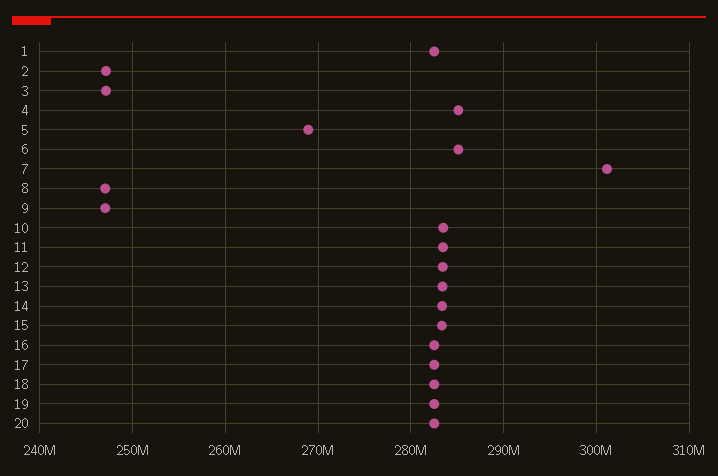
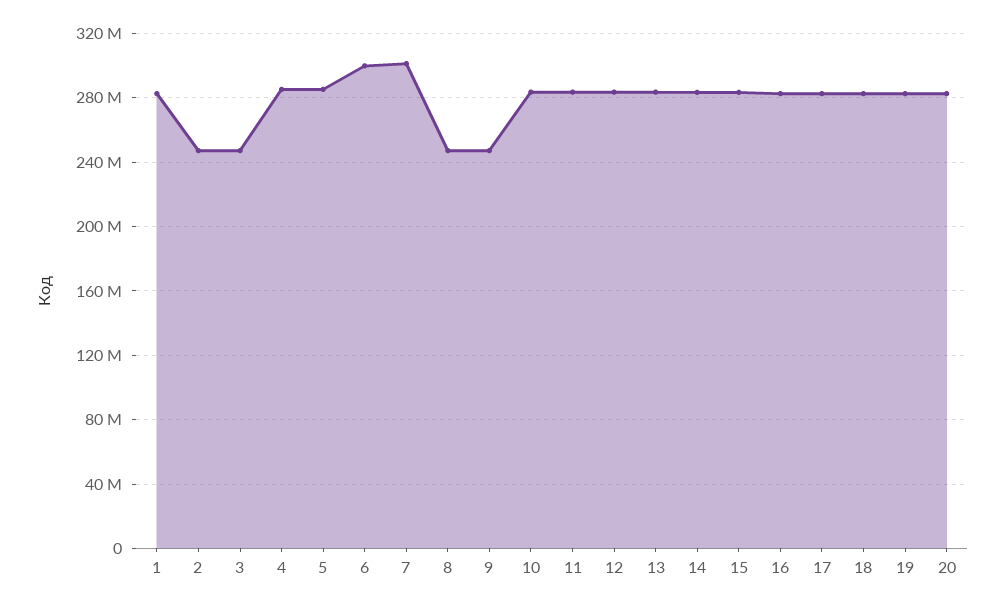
5: 269000000 -> 285000000
6: 285000000 -> 300000000

